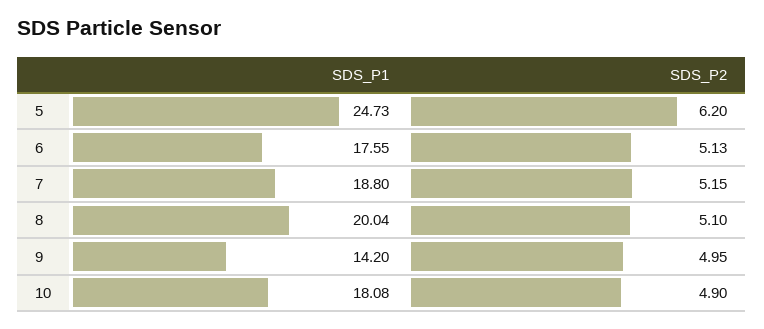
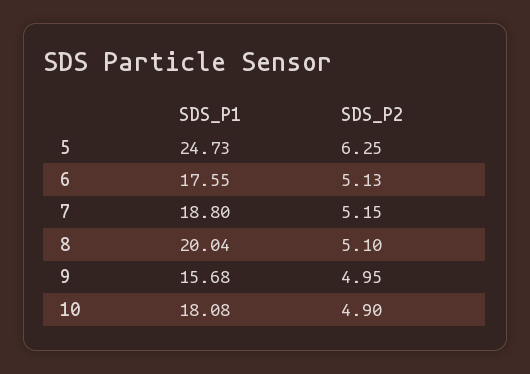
SDS_P2, 5: 6.2 -> 6.25
SDS_P1, 9: 14.2 -> 15.68

